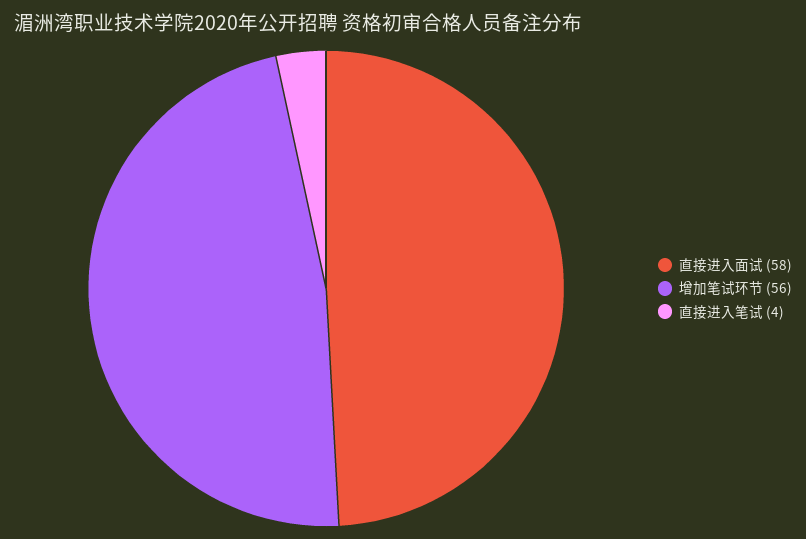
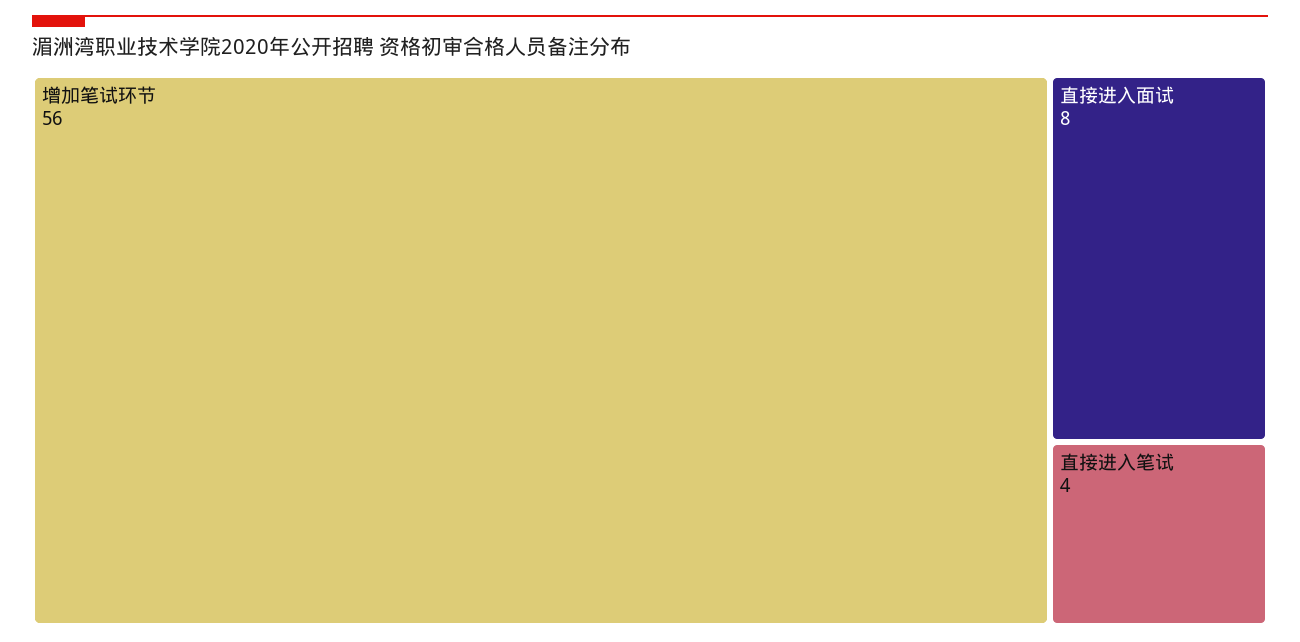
直接进入面试: 58 -> 8

